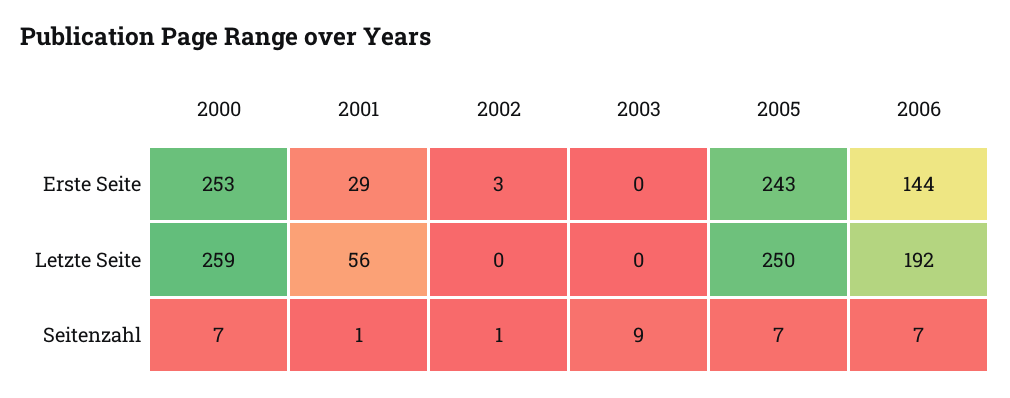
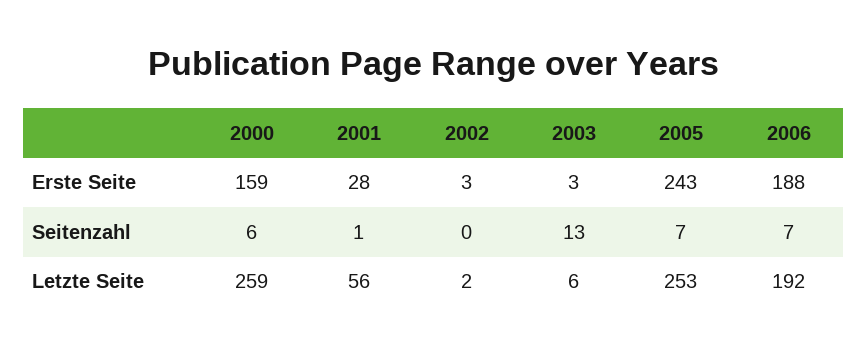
2000, Erste Seite: 253 -> 159
2001, Erste Seite: 29 -> 28
2003, Erste Seite: 0 -> 3
2006, Erste Seite: 144 -> 188
2002, Letzte Seite: 0 -> 2
2003, Letzte Seite: 0 -> 6
2005, Letzte Seite: 250 -> 253
2000, Seitenzahl: 7 -> 6
2002, Seitenzahl: 1 -> 0
2003, Seitenzahl: 9 -> 13

